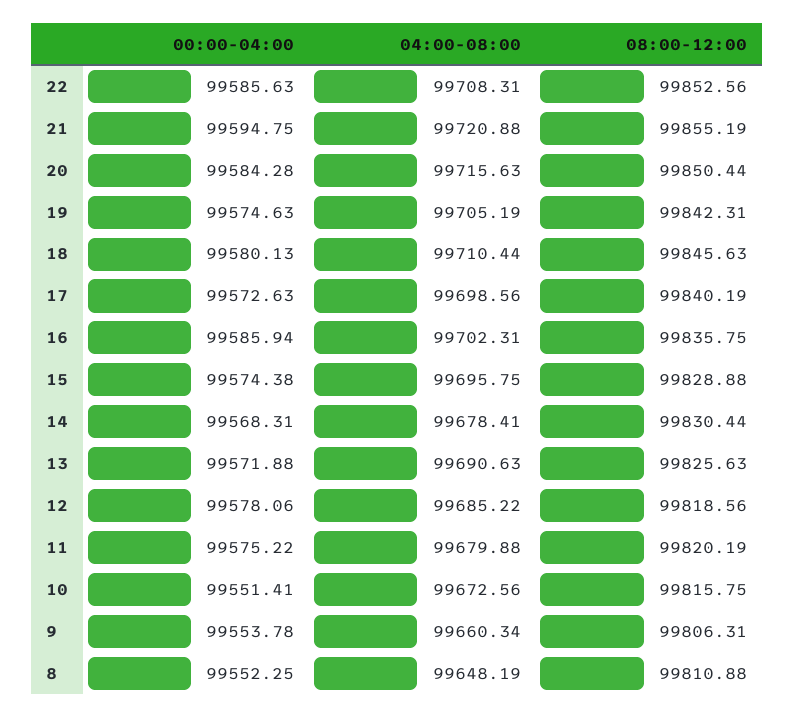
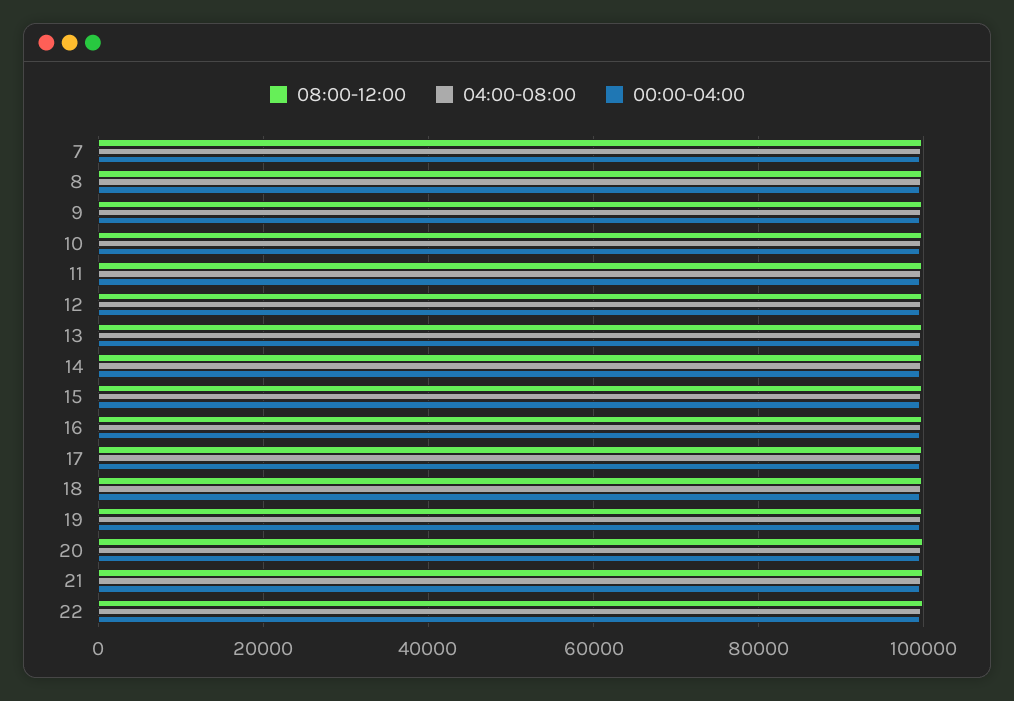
08:00-12:00, 7: none -> 100000
04:00-08:00, 7: none -> 100000
00:00-04:00, 7: none -> 100000

